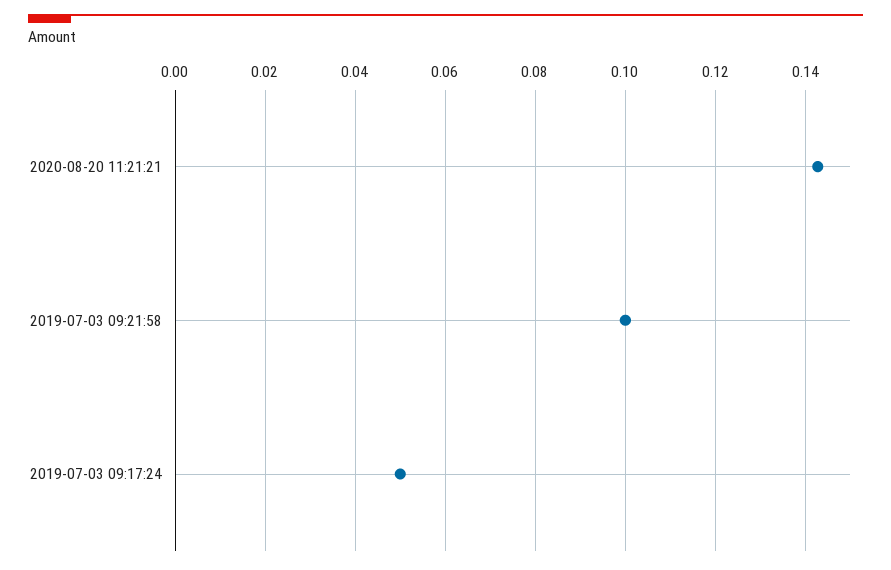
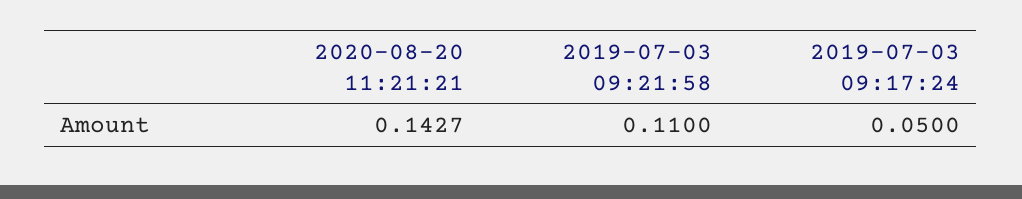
2019-07-03 09:21:58: 0.1 -> 0.11

